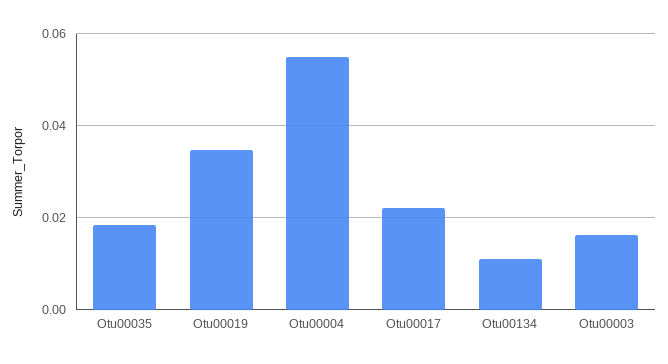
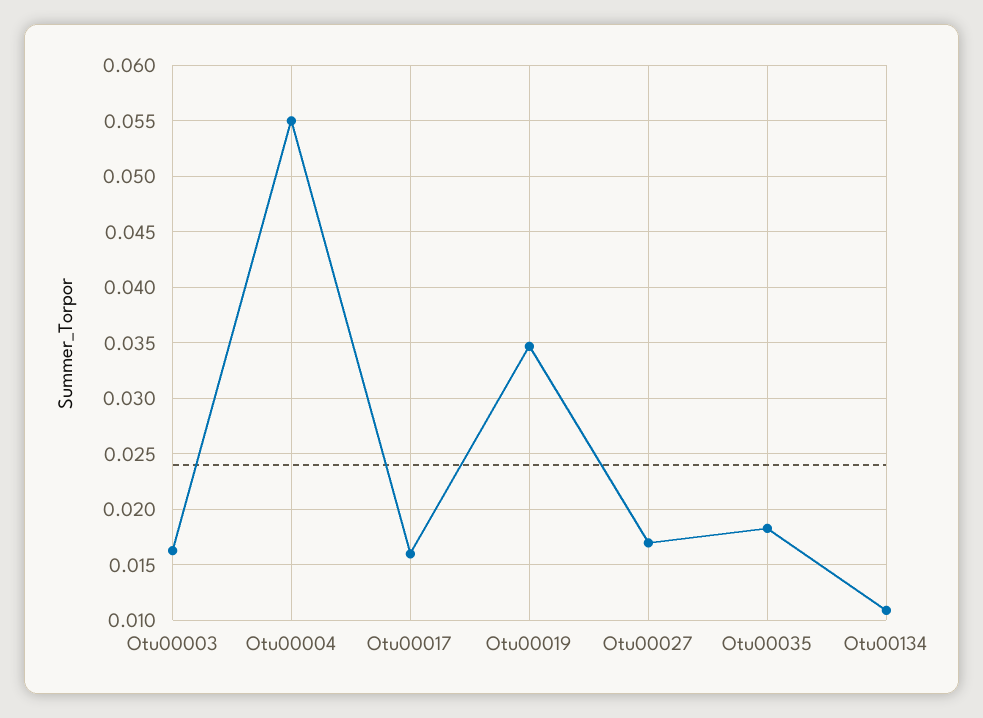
Otu00017: 0.022 -> 0.016
Otu00027: none -> 0.017

